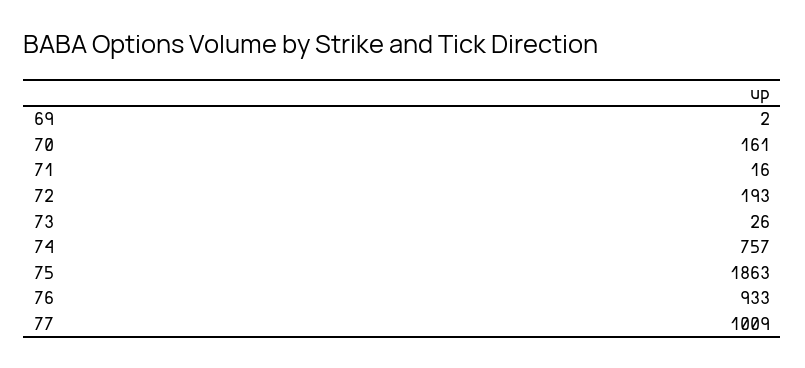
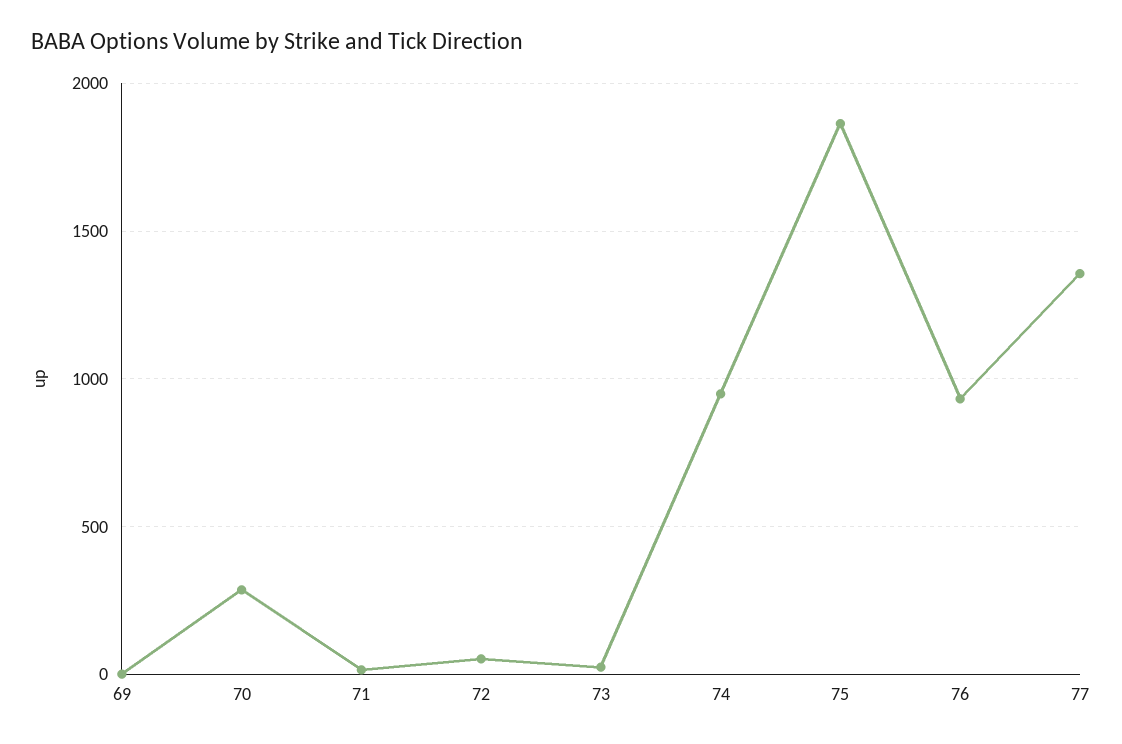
70: 161 -> 300
72: 193 -> 50
74: 757 -> 950
77: 1009 -> 1350

